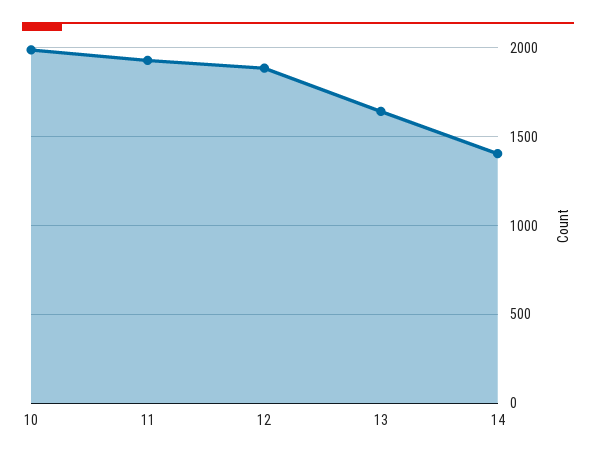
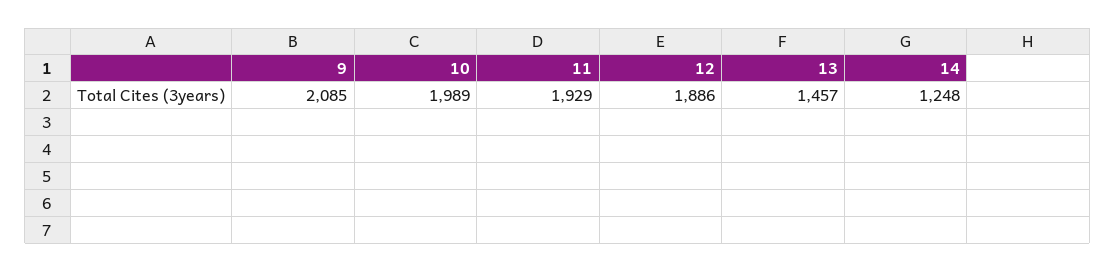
13: 1650 -> 1457
14: 1400 -> 1248
9: none -> 2085

